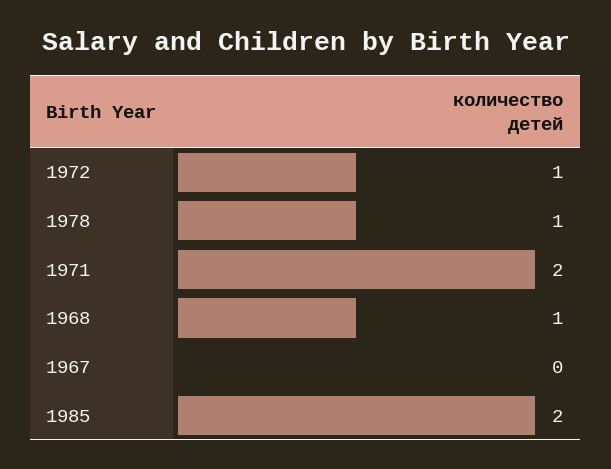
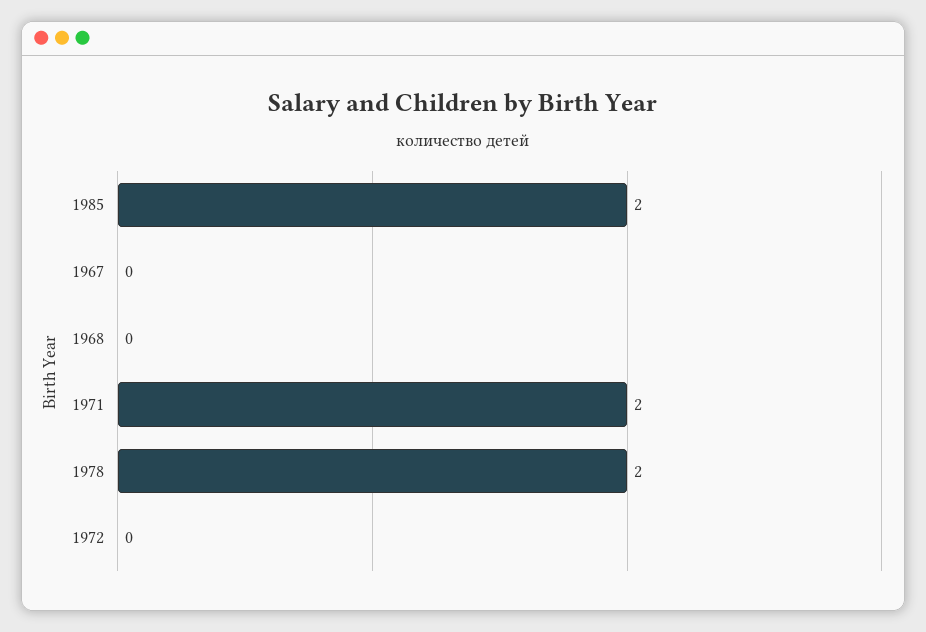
1972: 1 -> 0
1978: 1 -> 2
1968: 1 -> 0

